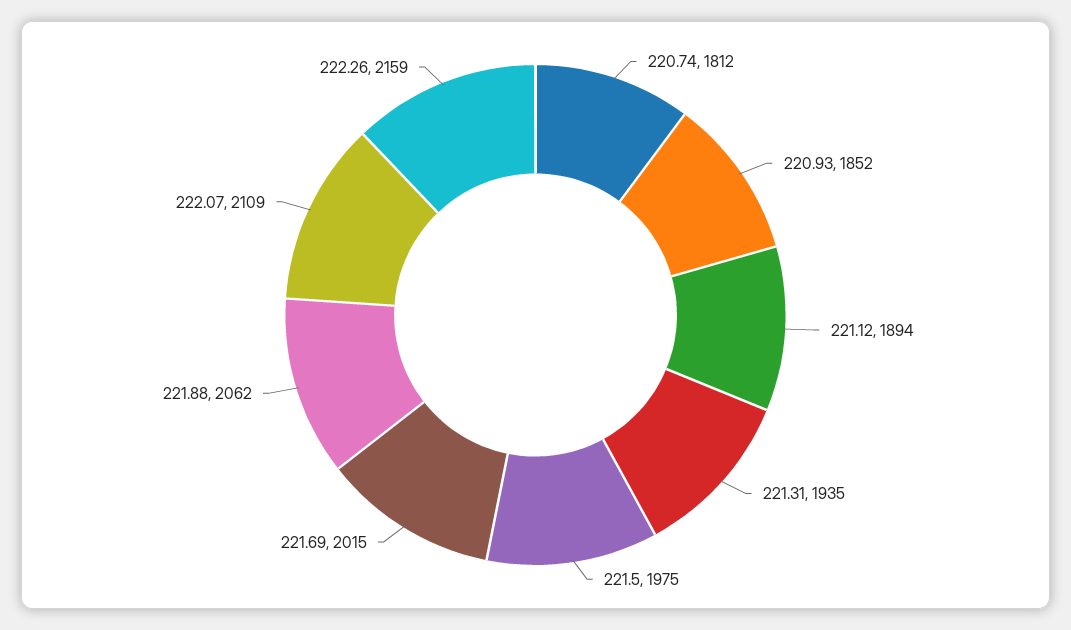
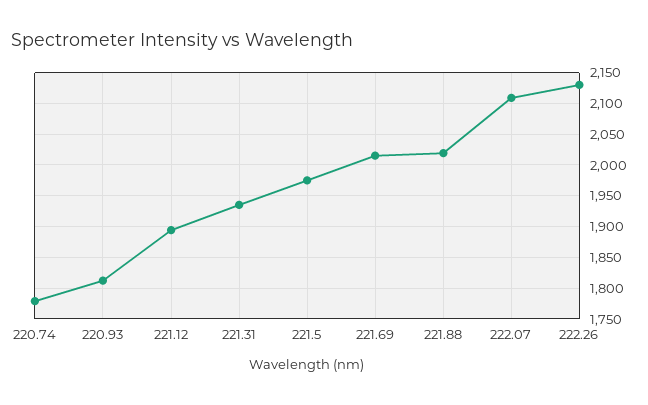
220.74: 1812 -> 1780
220.93: 1852 -> 1810
221.88: 2062 -> 2020
222.26: 2159 -> 2130

